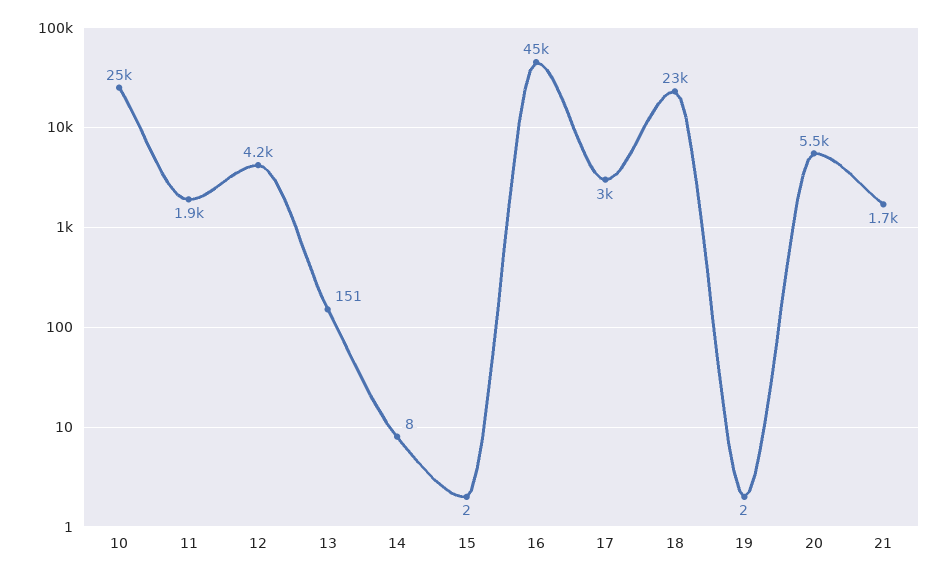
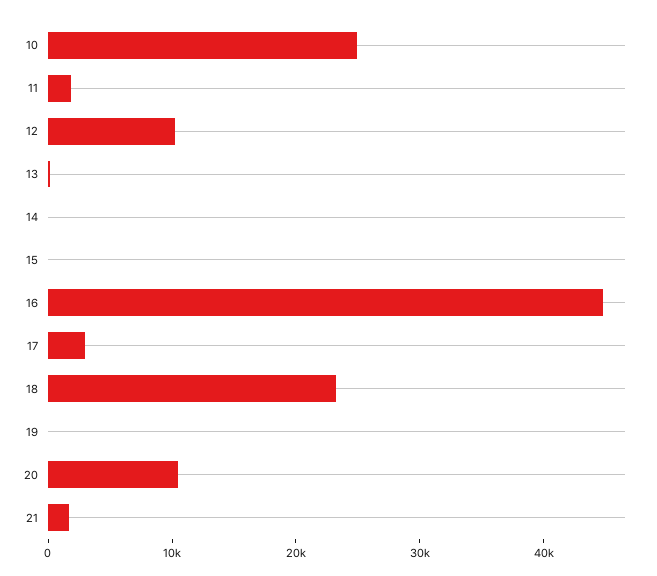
12: 4200 -> 10000
20: 5500 -> 10000

